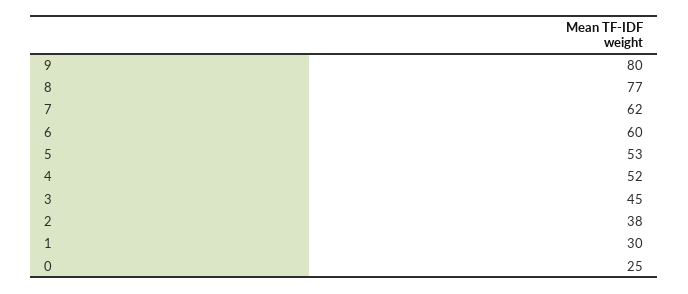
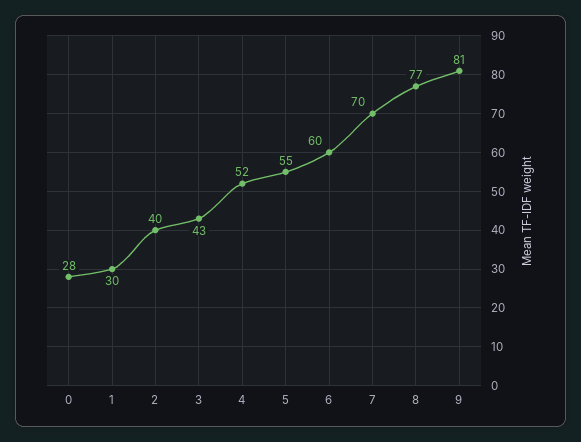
9: 80 -> 81
7: 62 -> 70
5: 53 -> 55
3: 45 -> 43
2: 38 -> 40
0: 25 -> 28

